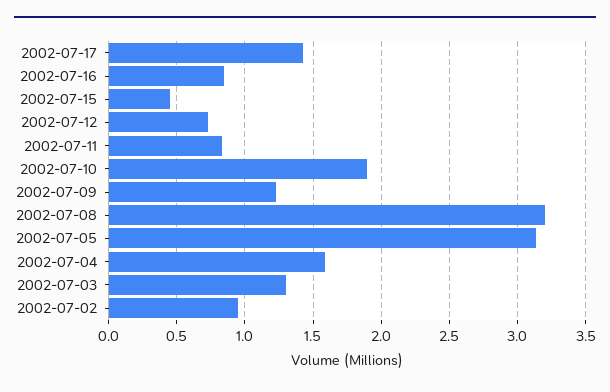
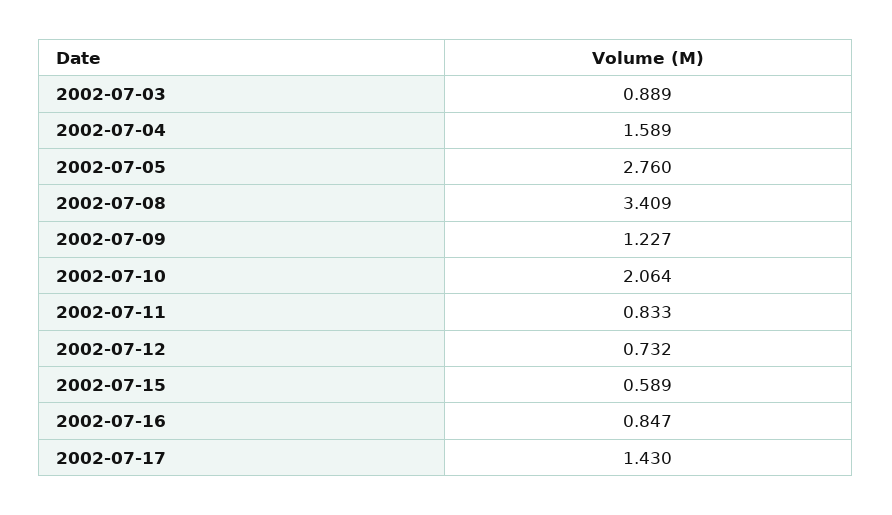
2002-07-15: 0.45 -> 0.589
2002-07-10: 1.9 -> 2.064
2002-07-08: 3.2 -> 3.409
2002-07-05: 3.15 -> 2.76
2002-07-03: 1.3 -> 0.889
2002-07-02: 0.95 -> none

